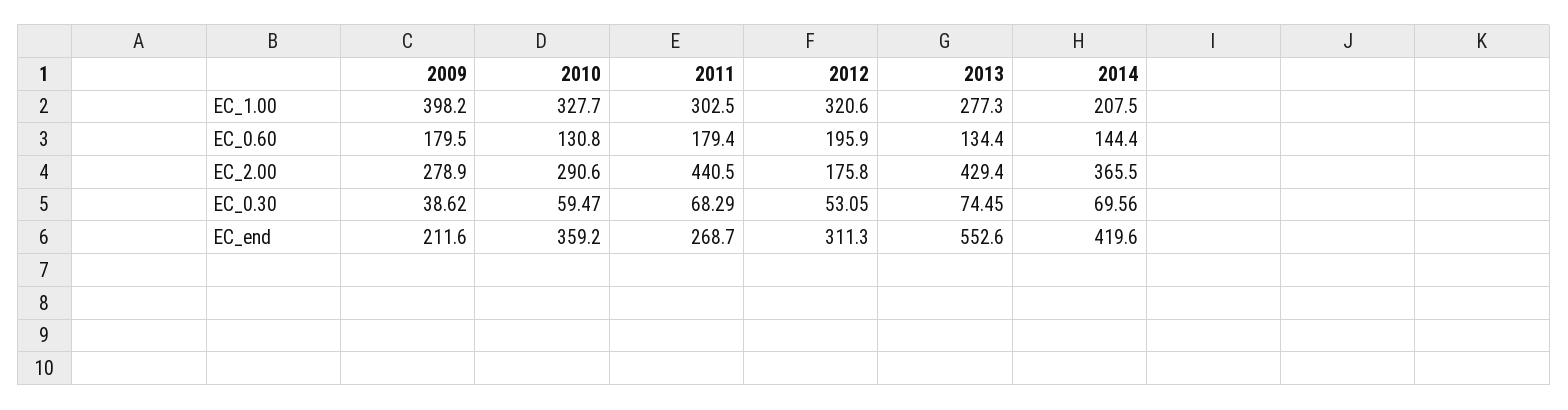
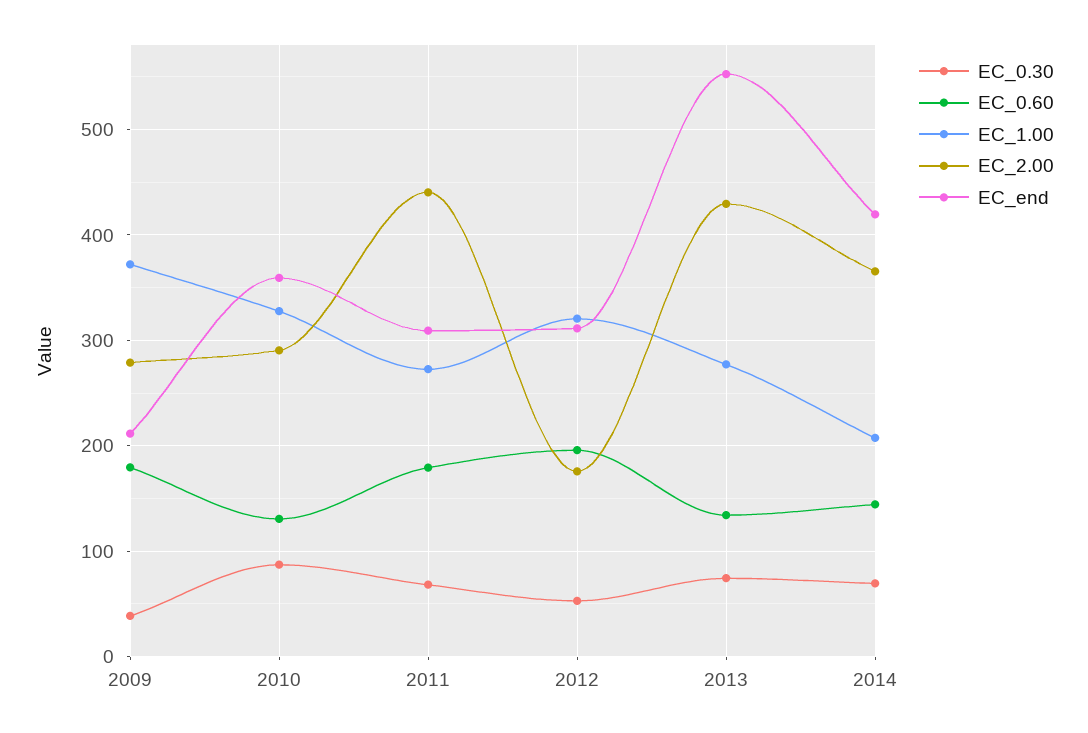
EC_1.00, 2009: 398.2 -> 370
EC_1.00, 2011: 302.5 -> 270
EC_0.30, 2010: 59.47 -> 90
EC_end, 2011: 268.7 -> 310

